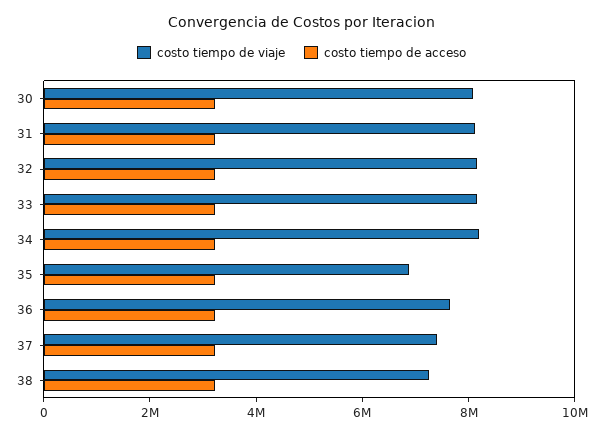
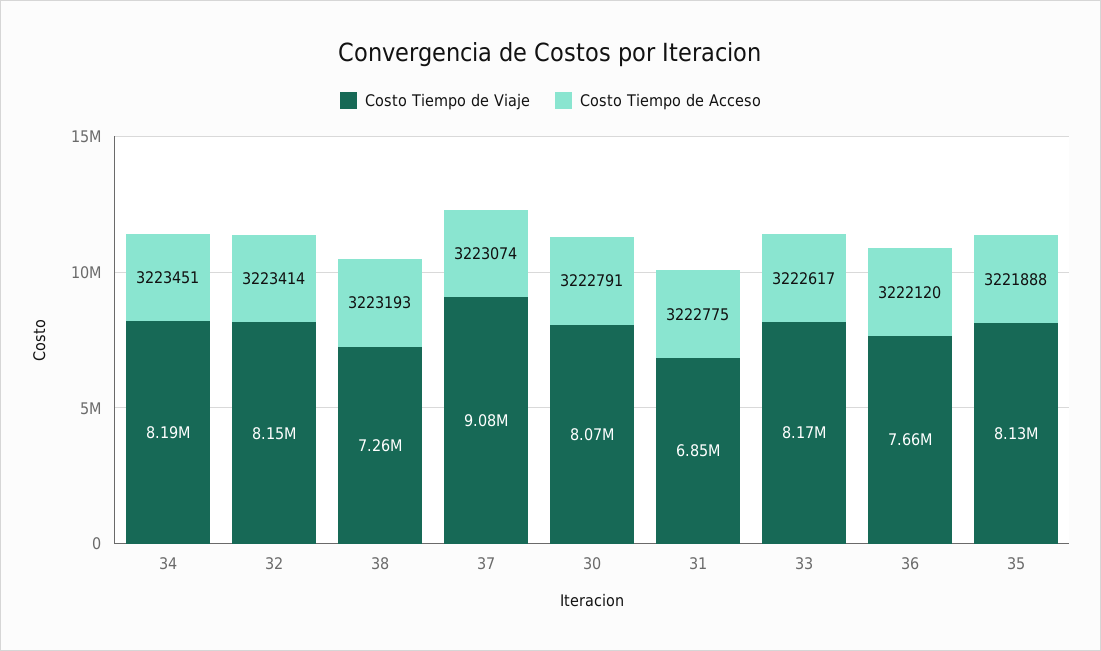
costo tiempo de viaje, 31: 8000000 -> 6850000
costo tiempo de viaje, 35: 7000000 -> 8130000
costo tiempo de viaje, 37: 7500000 -> 9080000

